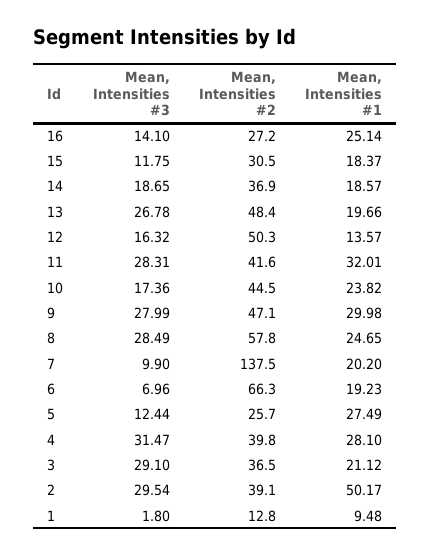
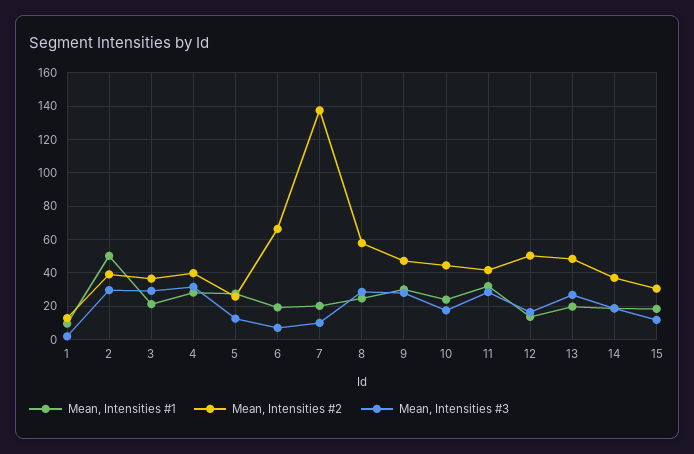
Mean, Intensities #3, 16: 14.1 -> none
Mean, Intensities #2, 16: 27.2 -> none
Mean, Intensities #1, 16: 25.14 -> none

